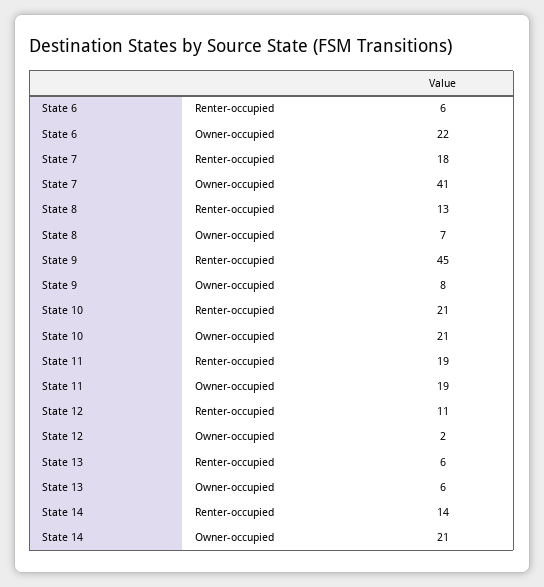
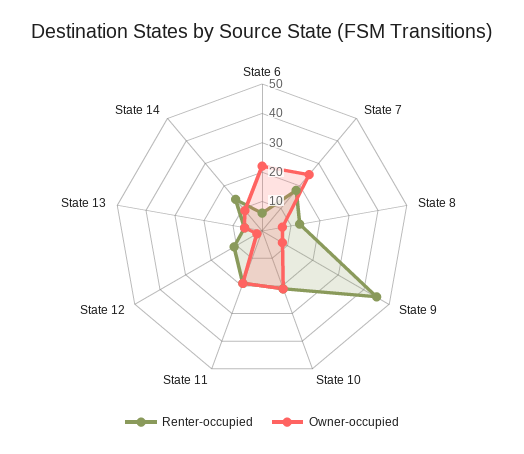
Owner-occupied, State 7: 41 -> 25
Owner-occupied, State 14: 21 -> 10

